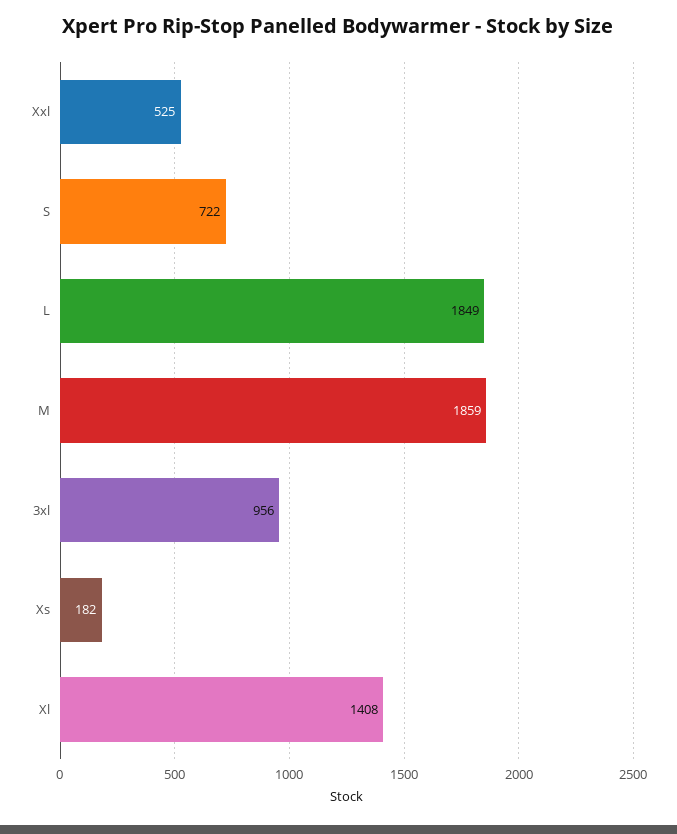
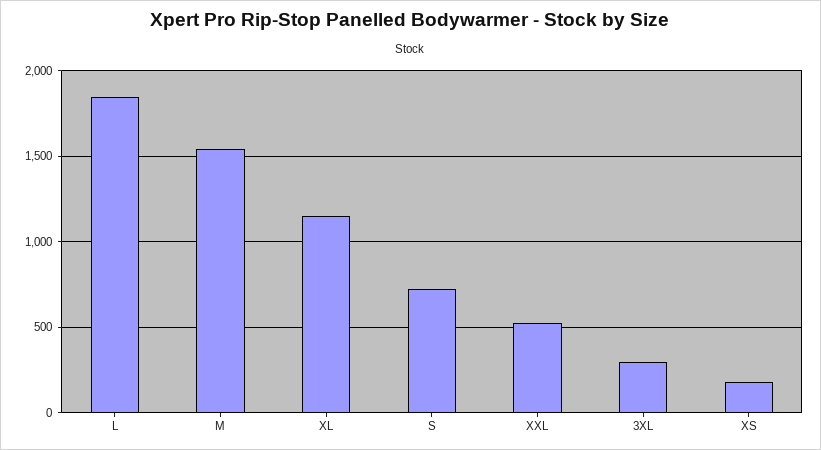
M: 1859 -> 1550
3xl: 956 -> 300
Xl: 1408 -> 1150

